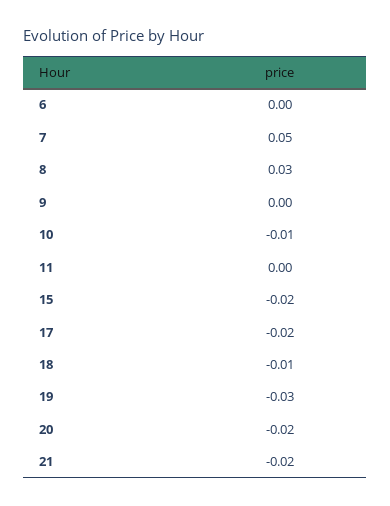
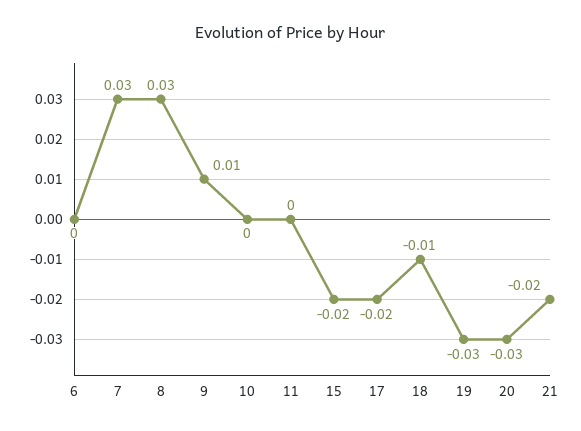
7: 0.05 -> 0.03
9: 0 -> 0.01
10: -0.01 -> 0
20: -0.02 -> -0.03

